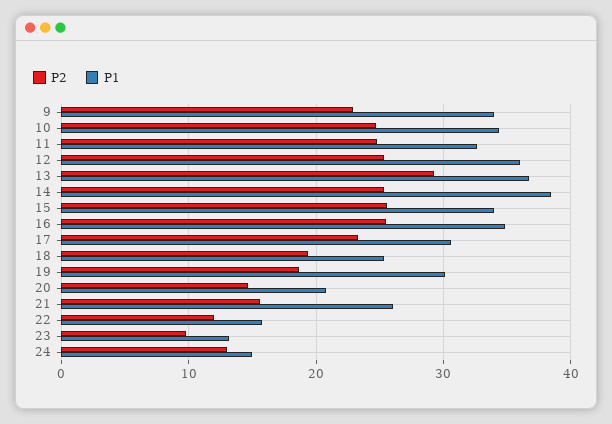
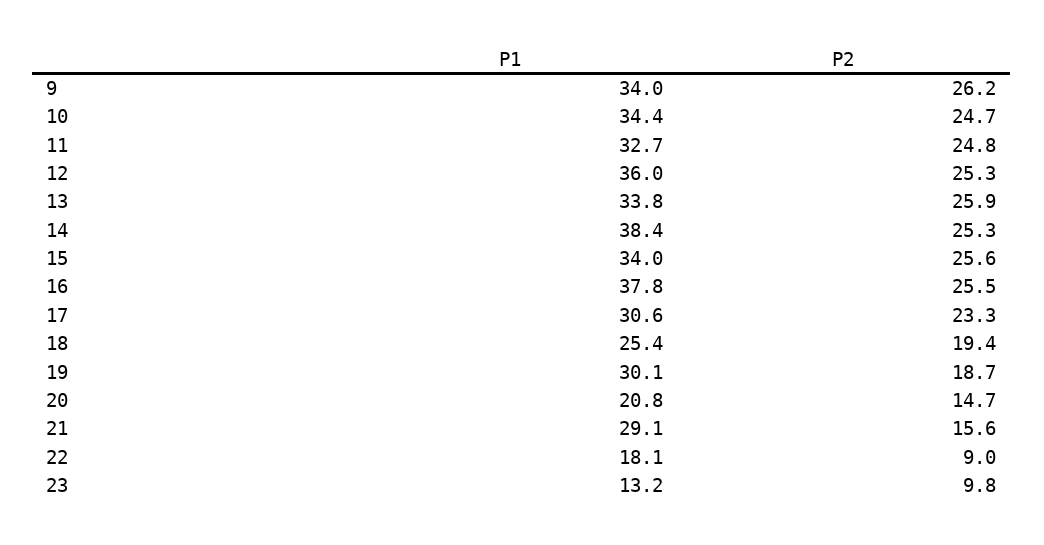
P2, 9: 23 -> 26.2
P2, 13: 29 -> 25.9
P1, 13: 37 -> 33.8
P1, 16: 35 -> 37.8
P1, 21: 26 -> 29.1
P2, 22: 12 -> 9
P1, 22: 16 -> 18.1
P2, 24: 13 -> none
P1, 24: 15 -> none

